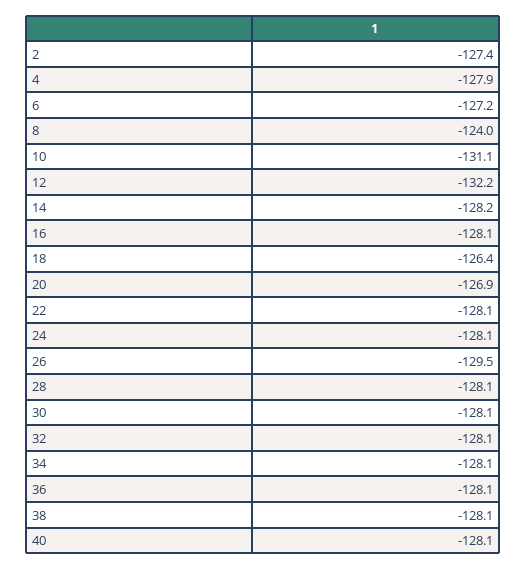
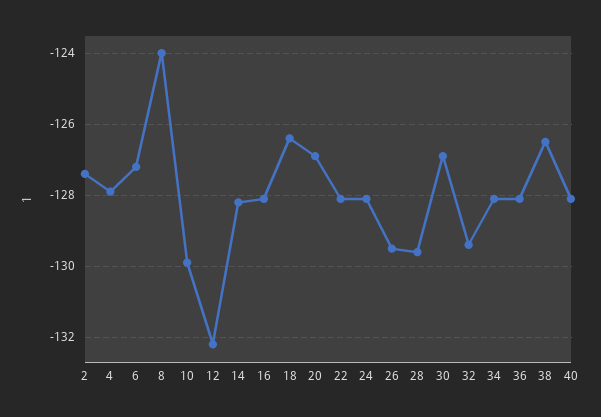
10: -131.1 -> -130
28: -128.1 -> -129.5
30: -128.1 -> -127
32: -128.1 -> -129.5
38: -128.1 -> -126.5

